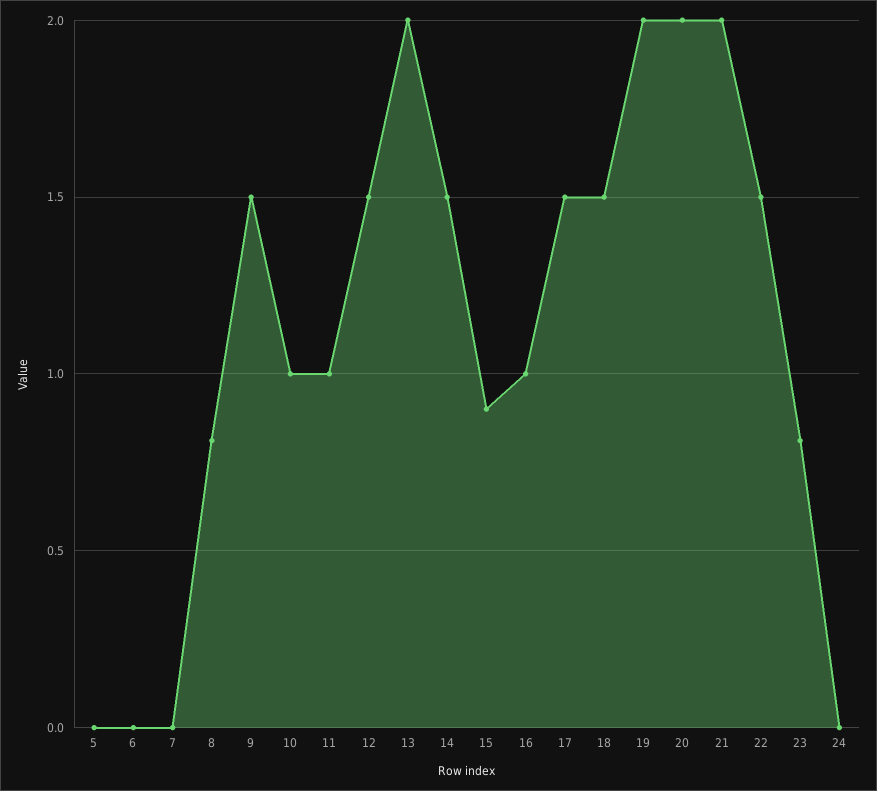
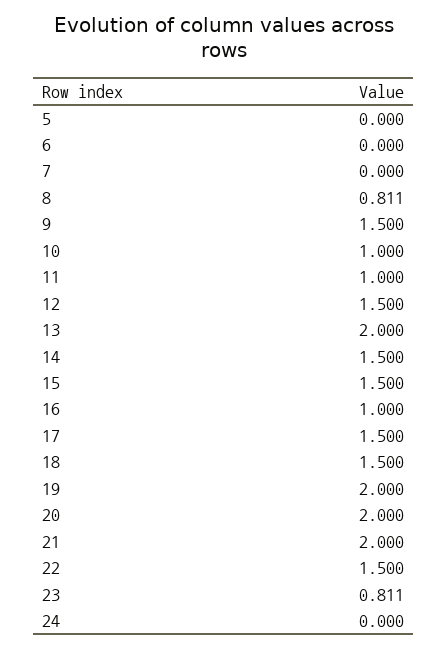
15: 0.9 -> 1.5

